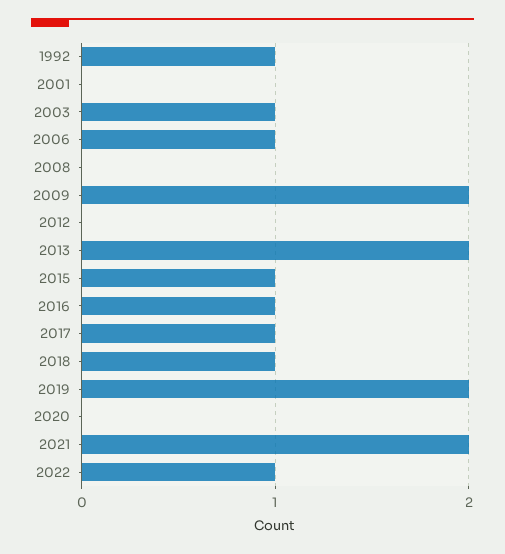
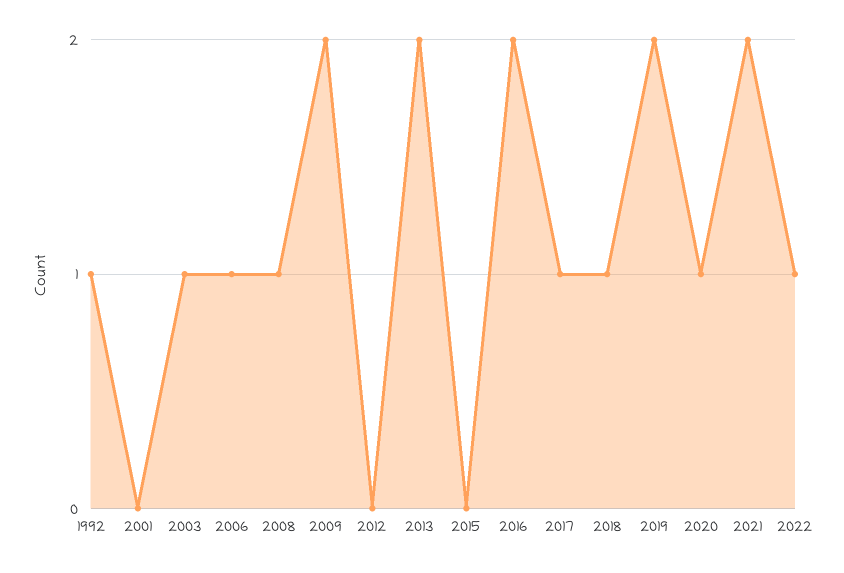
2008: 0 -> 1
2015: 1 -> 0
2016: 1 -> 2
2020: 0 -> 1

